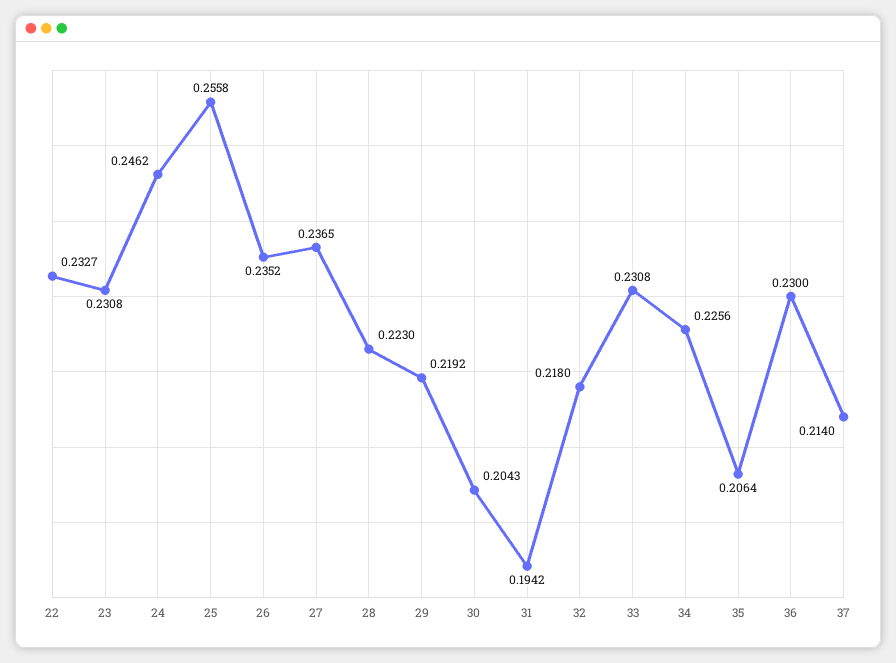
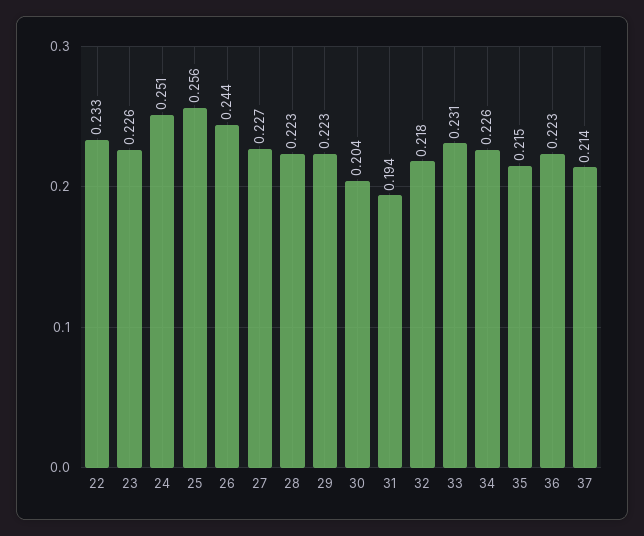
23: 0.2308 -> 0.226
24: 0.2462 -> 0.251
26: 0.2352 -> 0.244
27: 0.2365 -> 0.227
29: 0.2192 -> 0.223
35: 0.2064 -> 0.215
36: 0.23 -> 0.223

